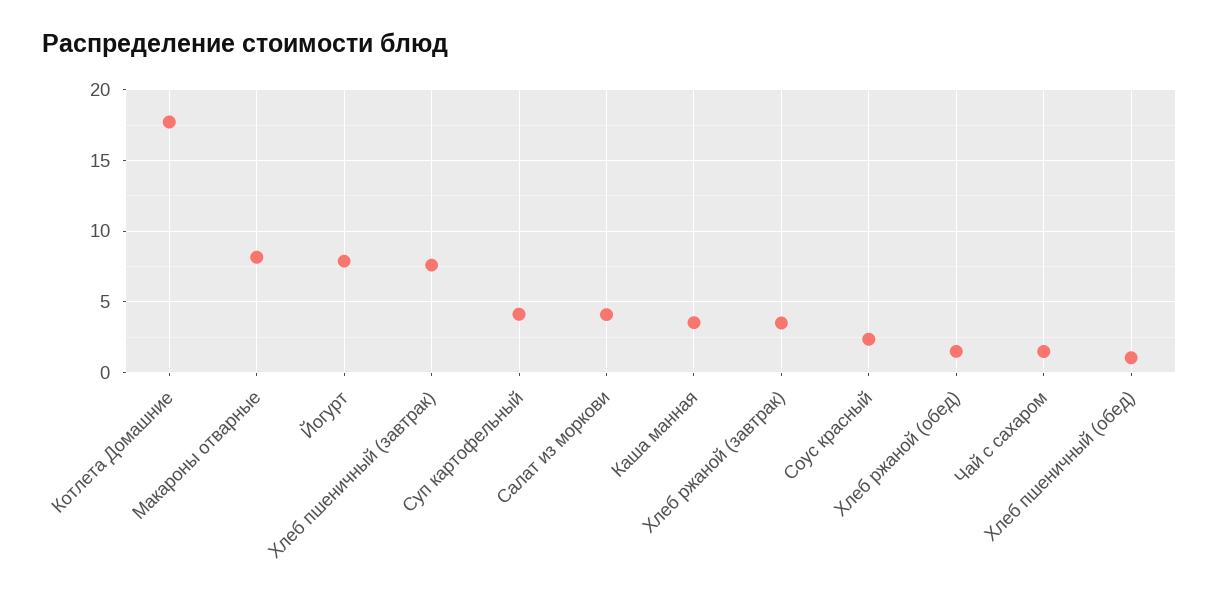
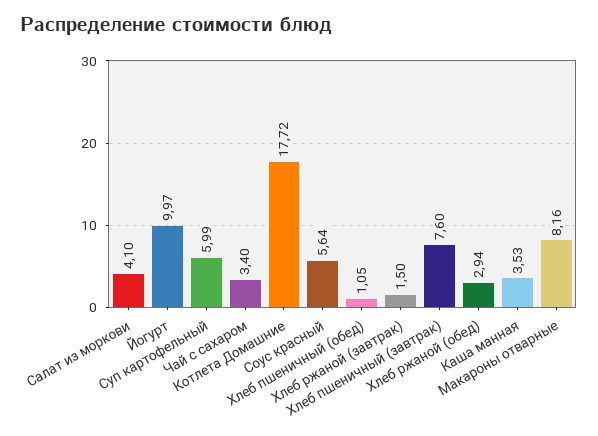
Йогурт: 8 -> 9.97
Суп картофельный: 4 -> 5.99
Хлеб ржаной (завтрак): 3.5 -> 1.5
Соус красный: 2.5 -> 5.64
Хлеб ржаной (обед): 1.5 -> 2.94
Чай с сахаром: 1.5 -> 3.4

